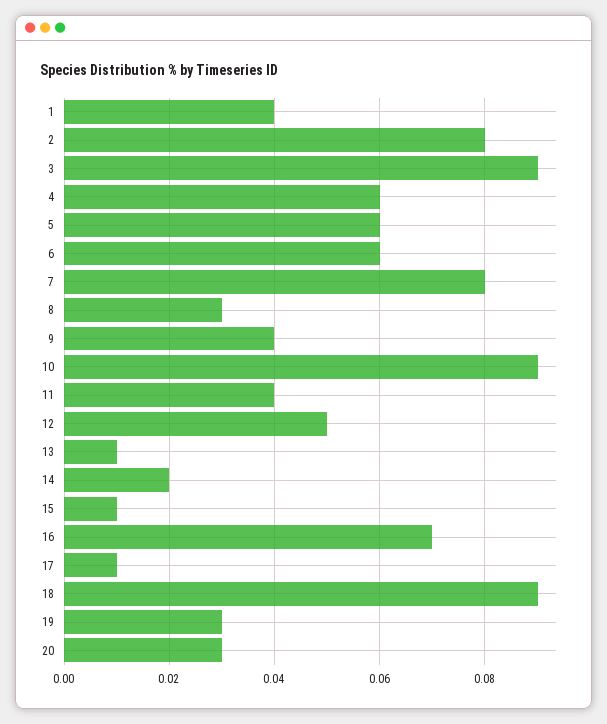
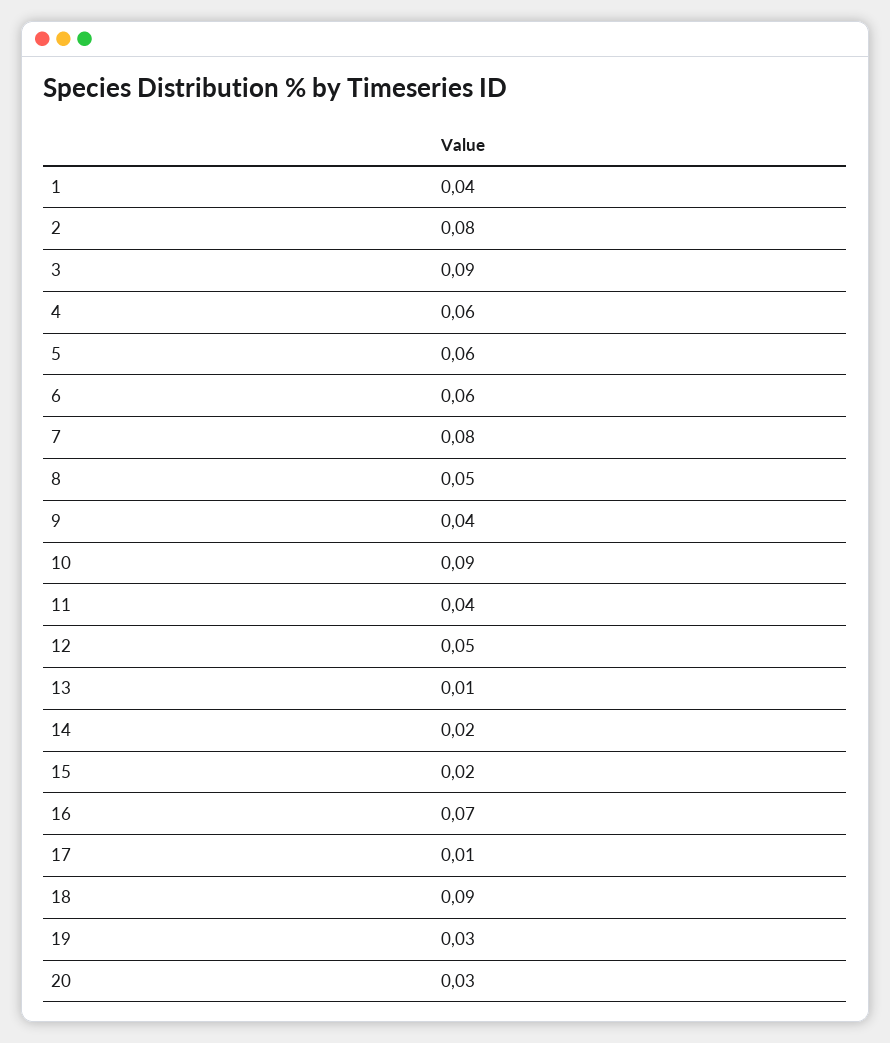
8: 0.03 -> 0.05
15: 0.01 -> 0.02

